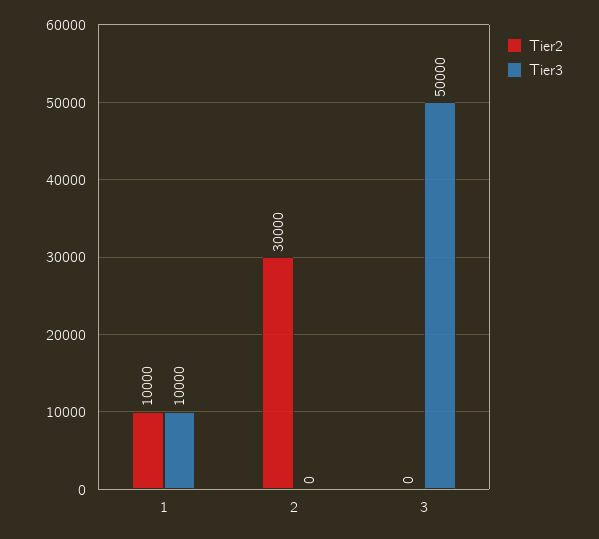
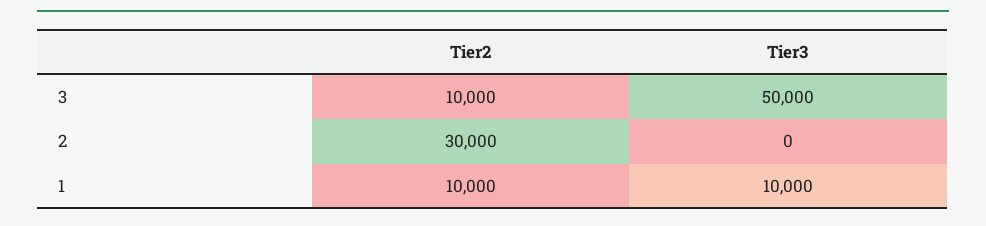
Tier2, 3: 0 -> 10000

